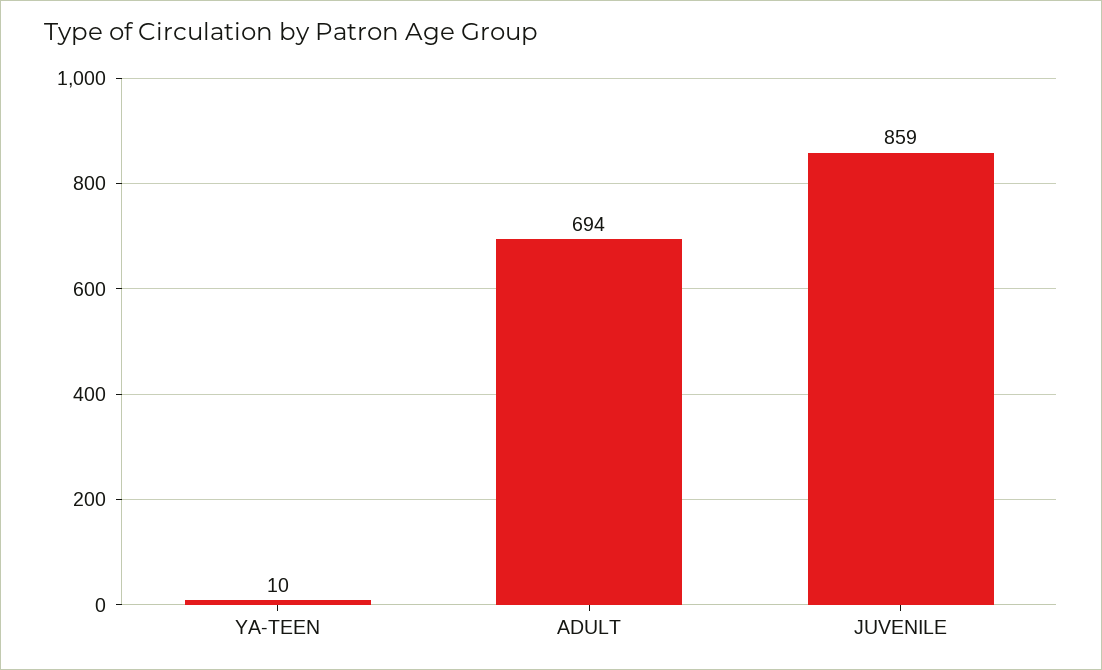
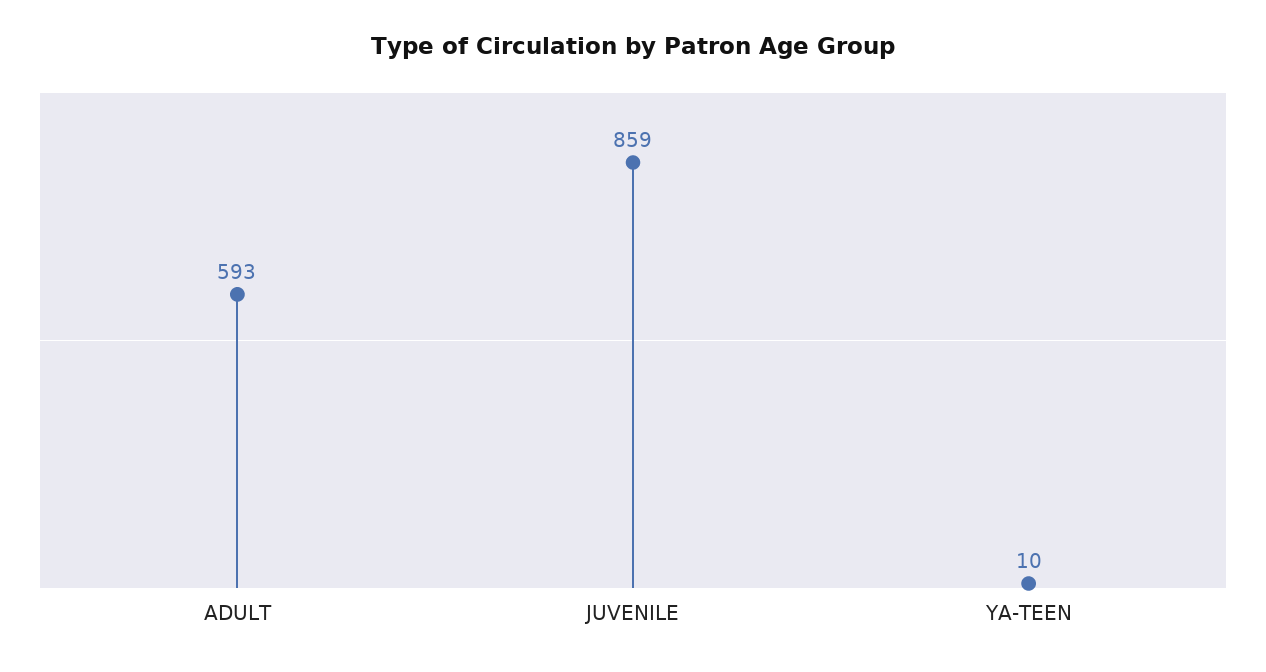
ADULT: 694 -> 593

